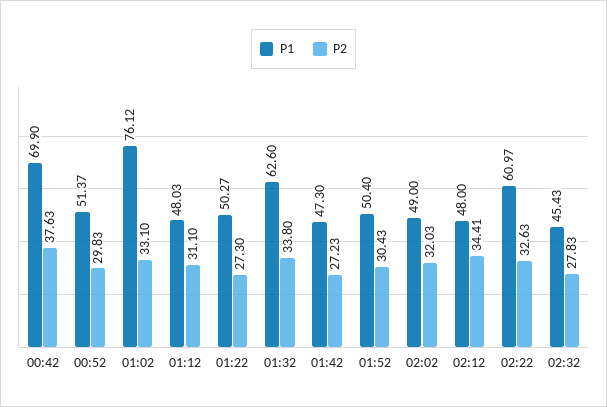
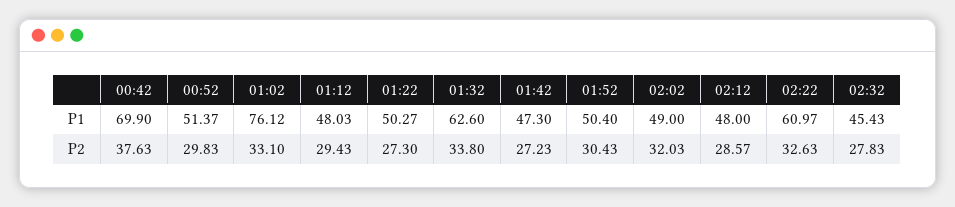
P2, 01:12: 31.1 -> 29.43
P2, 02:12: 34.41 -> 28.57

